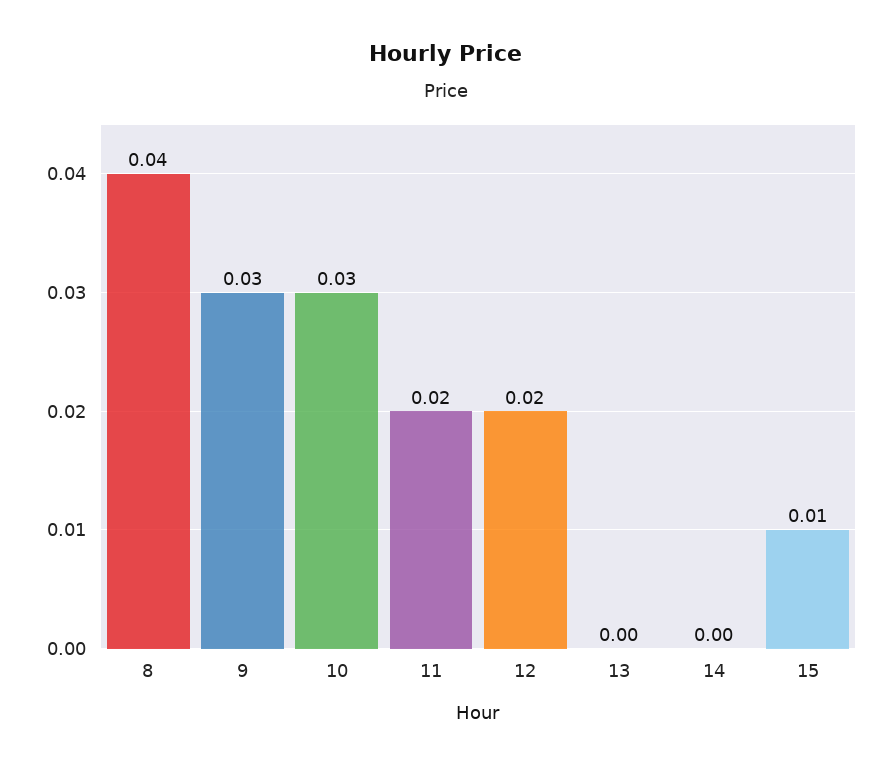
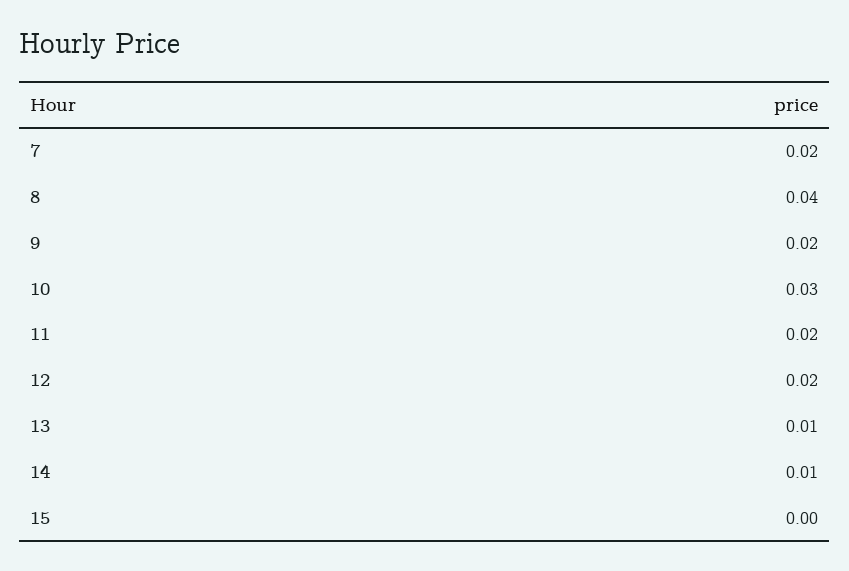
9: 0.03 -> 0.02
13: 0 -> 0.01
14: 0 -> 0.01
15: 0.01 -> 0
7: none -> 0.02

